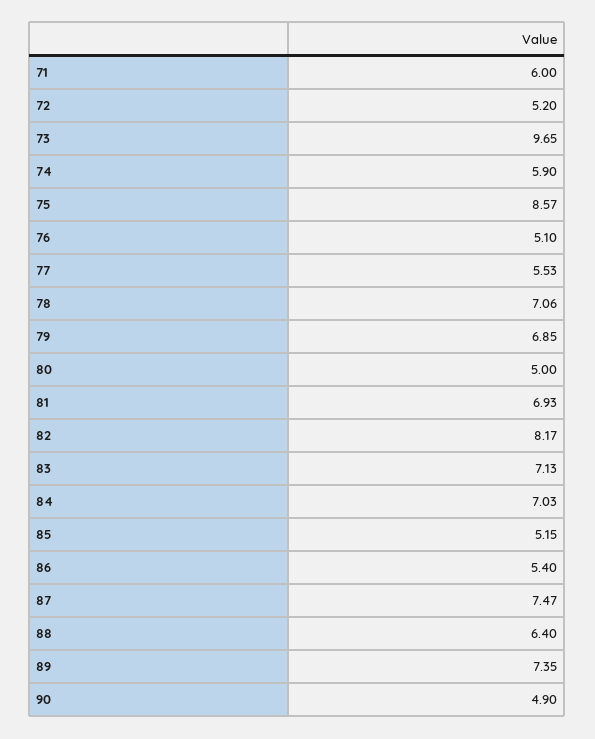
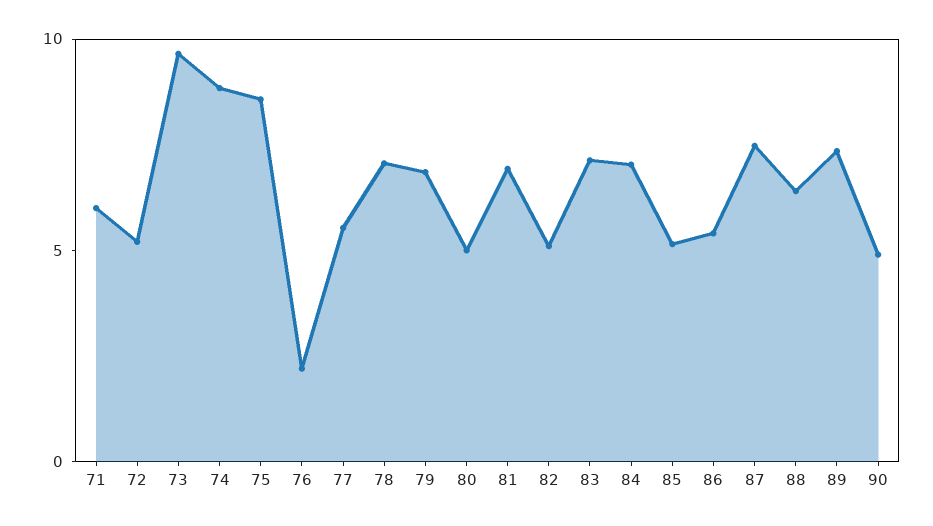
74: 5.9 -> 9
76: 5.1 -> 2
82: 8.17 -> 5

